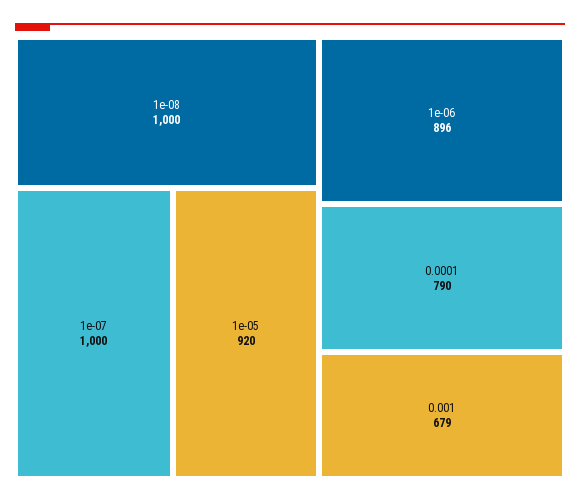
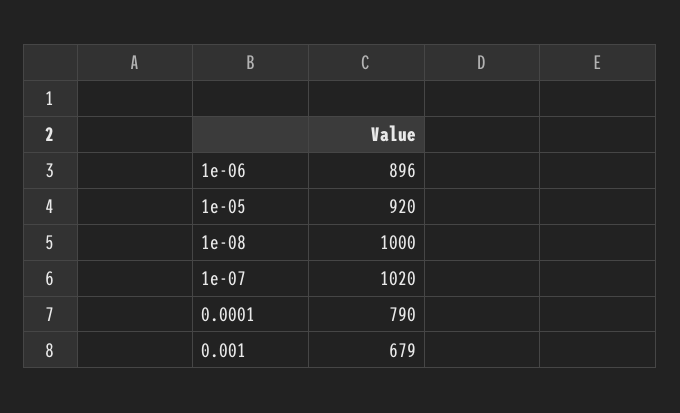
1e-07: 1000 -> 1020

